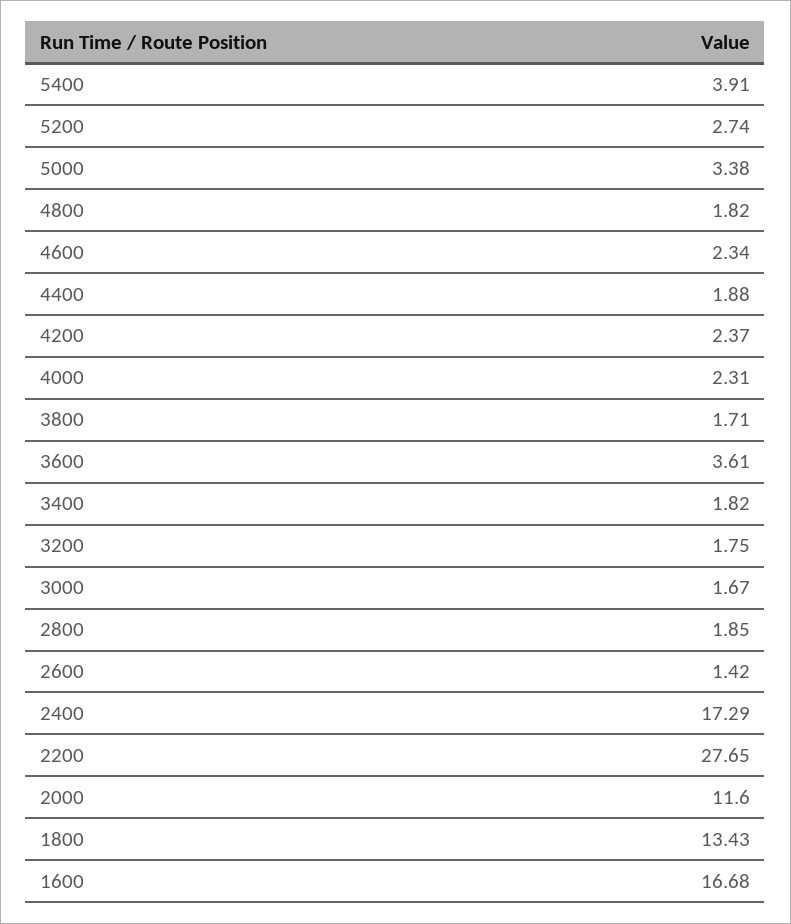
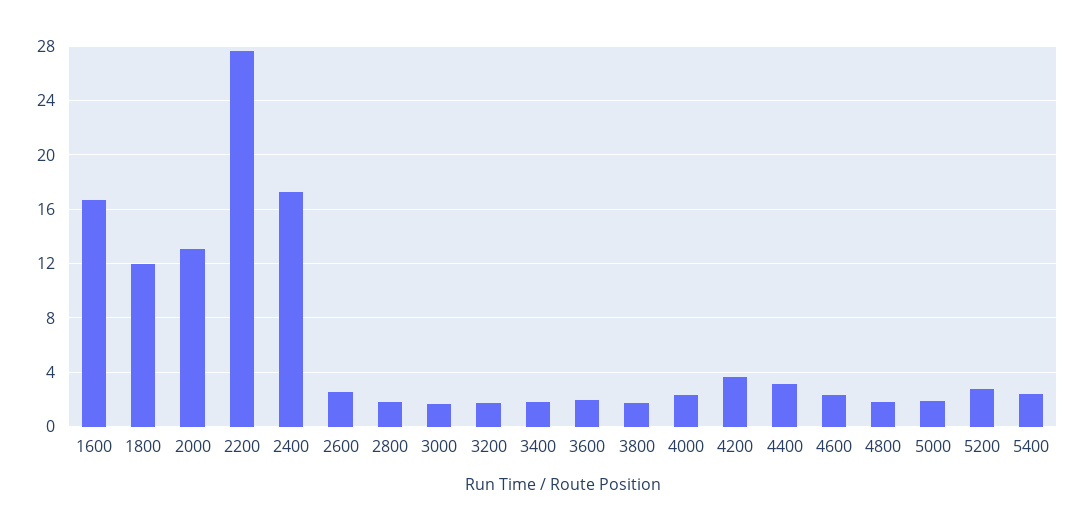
5400: 3.91 -> 2.5
5000: 3.38 -> 2
4400: 1.88 -> 3
4200: 2.37 -> 3.5
3600: 3.61 -> 2
2600: 1.42 -> 2.5
2000: 11.6 -> 13
1800: 13.43 -> 12

